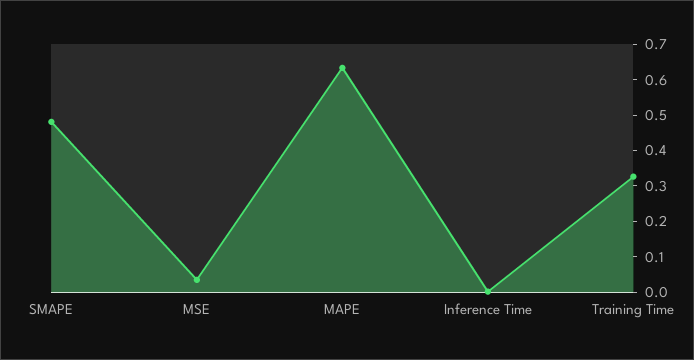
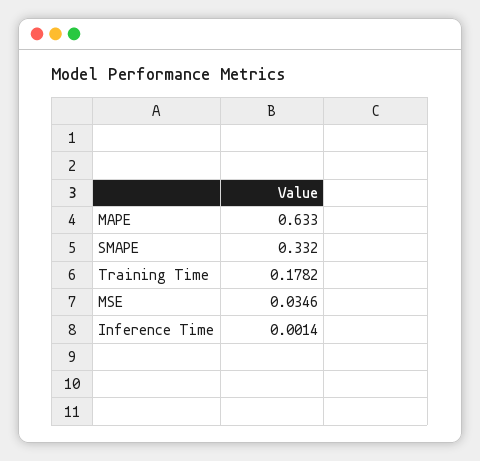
SMAPE: 0.475 -> 0.332
Training Time: 0.325 -> 0.1782

